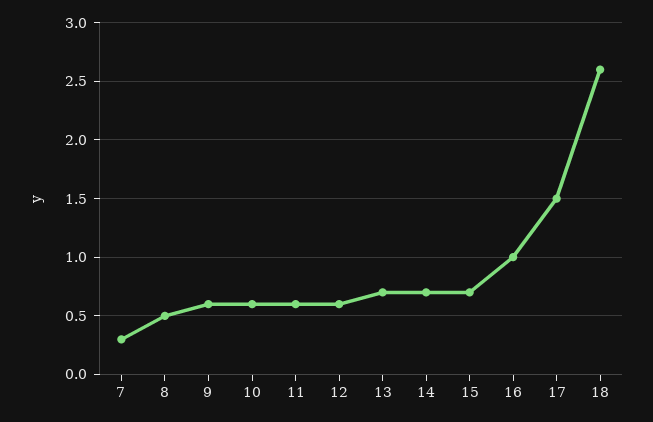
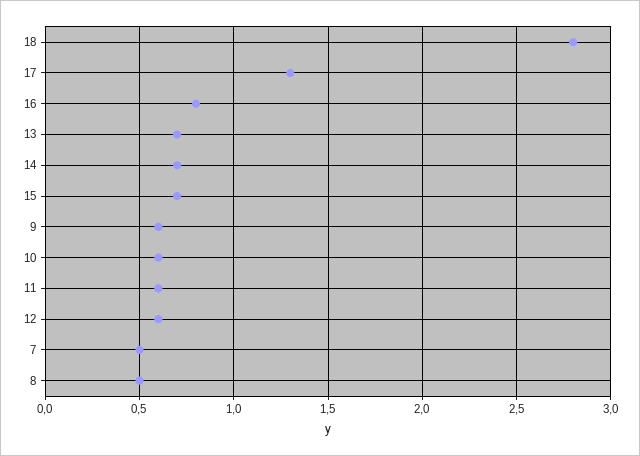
7: 0.3 -> 0.5
16: 1 -> 0.8
17: 1.5 -> 1.3
18: 2.6 -> 2.8

